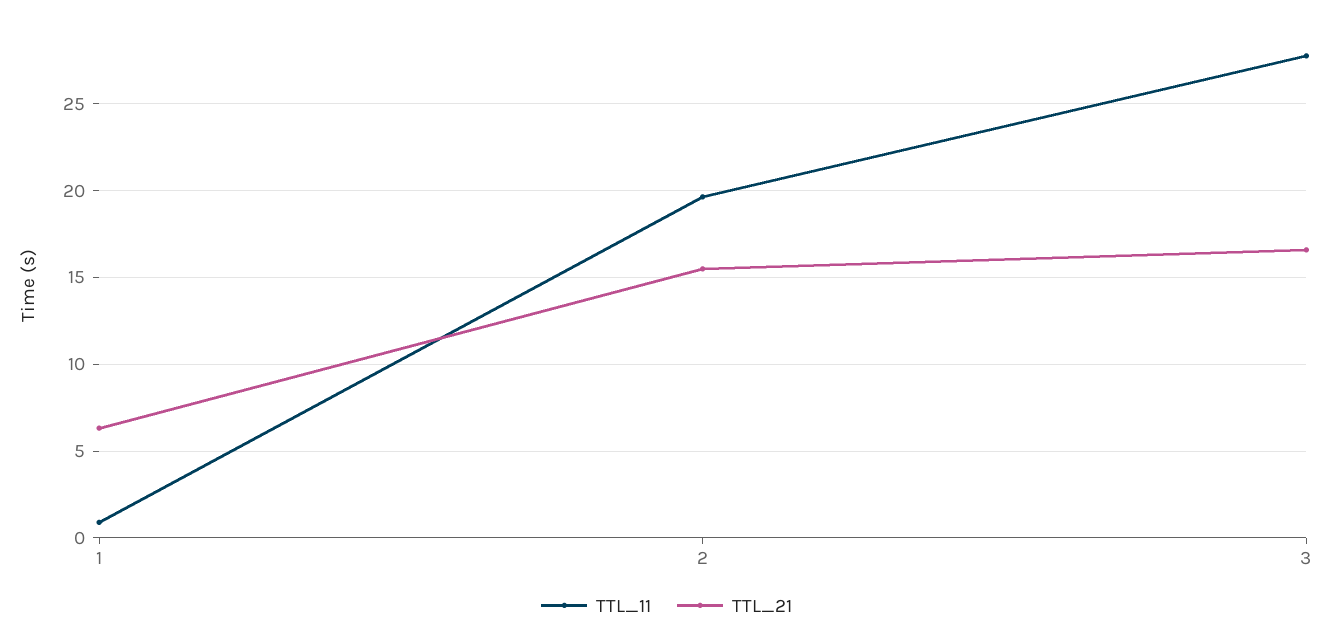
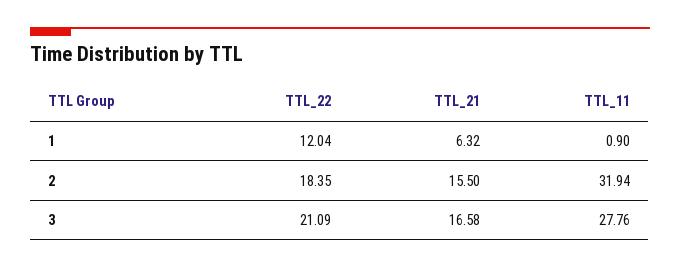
TTL_11, 2: 19.5 -> 31.94
TTL_22, 1: none -> 12.04
TTL_22, 2: none -> 18.35
TTL_22, 3: none -> 21.09

